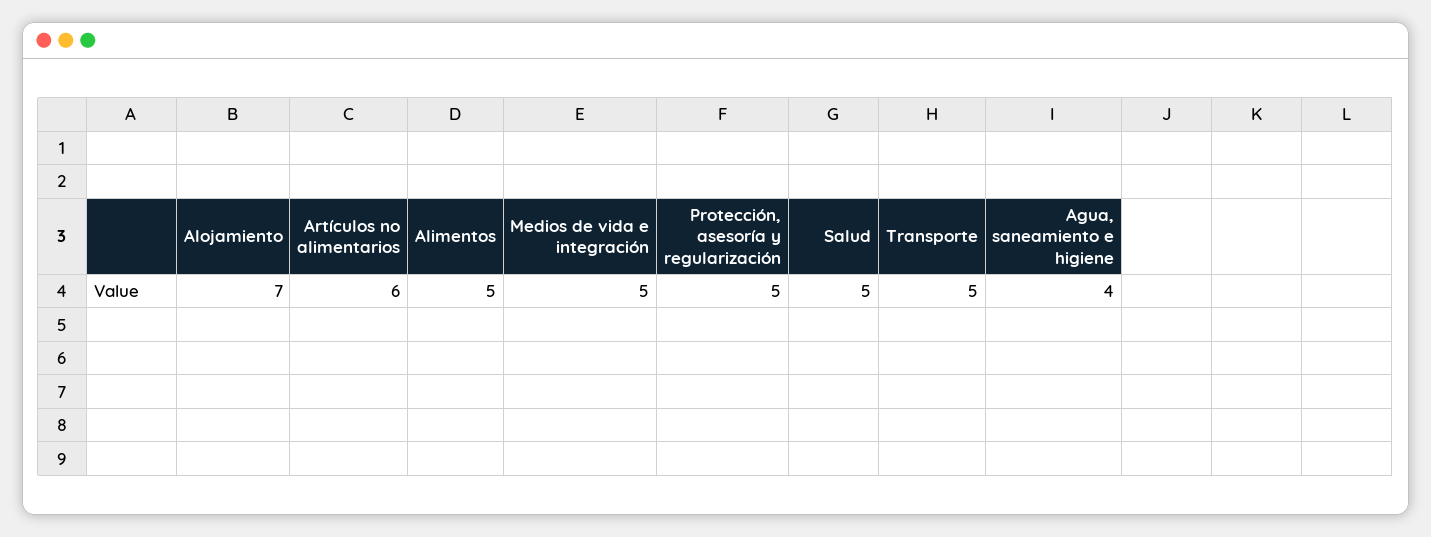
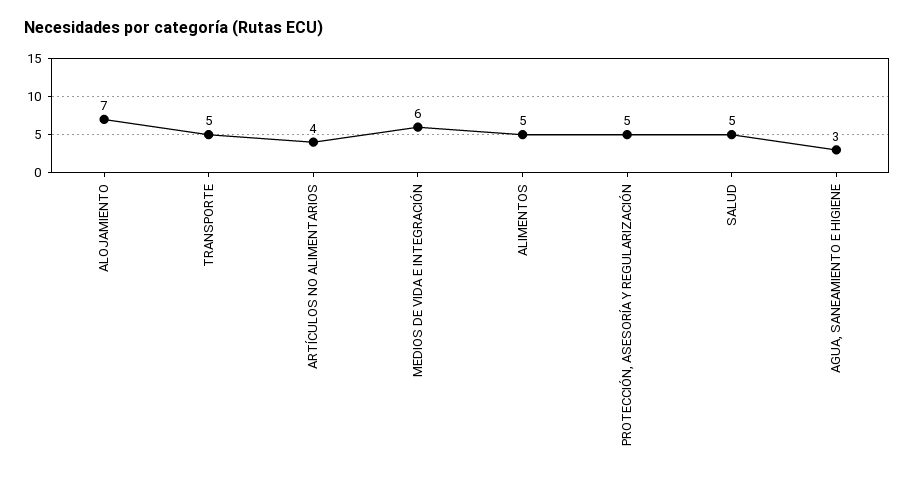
Artículos no alimentarios: 6 -> 4
Medios de vida e integración: 5 -> 6
Agua, saneamiento e higiene: 4 -> 3

